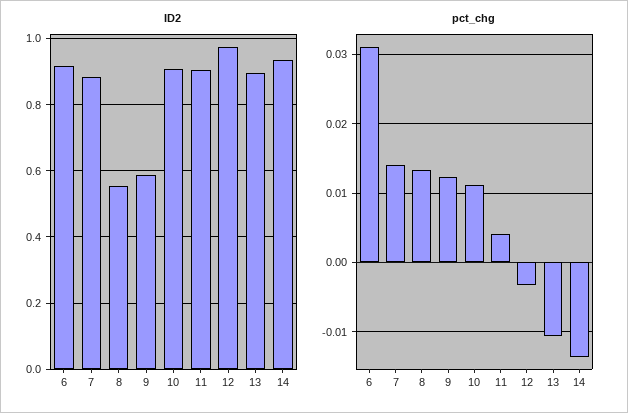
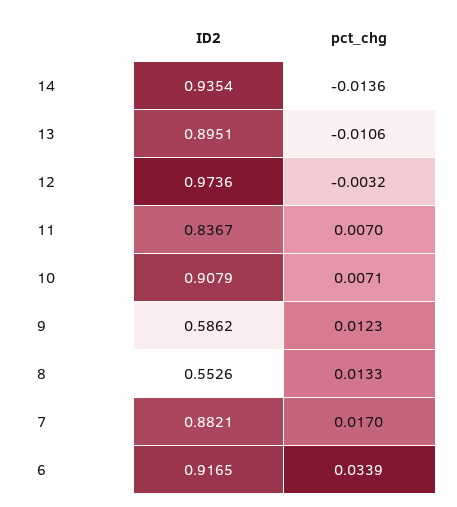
ID2, 11: 0.9 -> 0.8367
pct_chg, 6: 0.031 -> 0.0339
pct_chg, 7: 0.014 -> 0.017
pct_chg, 10: 0.011 -> 0.0071
pct_chg, 11: 0.004 -> 0.007

